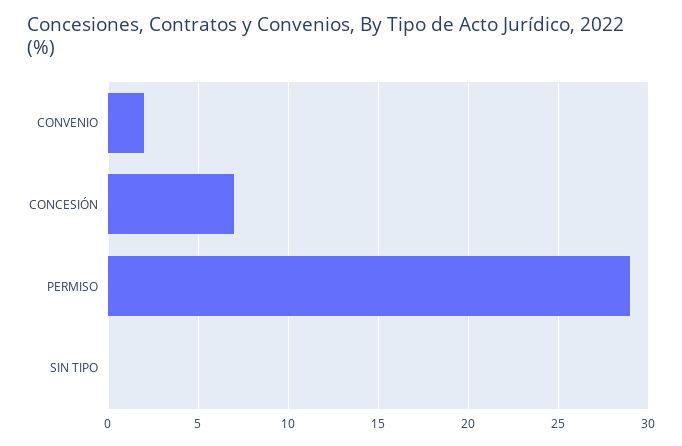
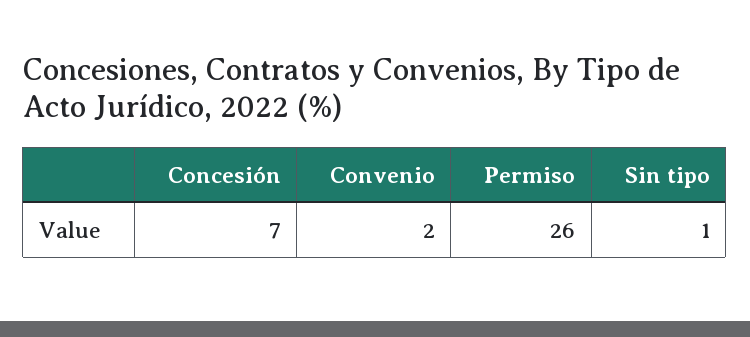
PERMISO: 29 -> 26
SIN TIPO: 0 -> 1

